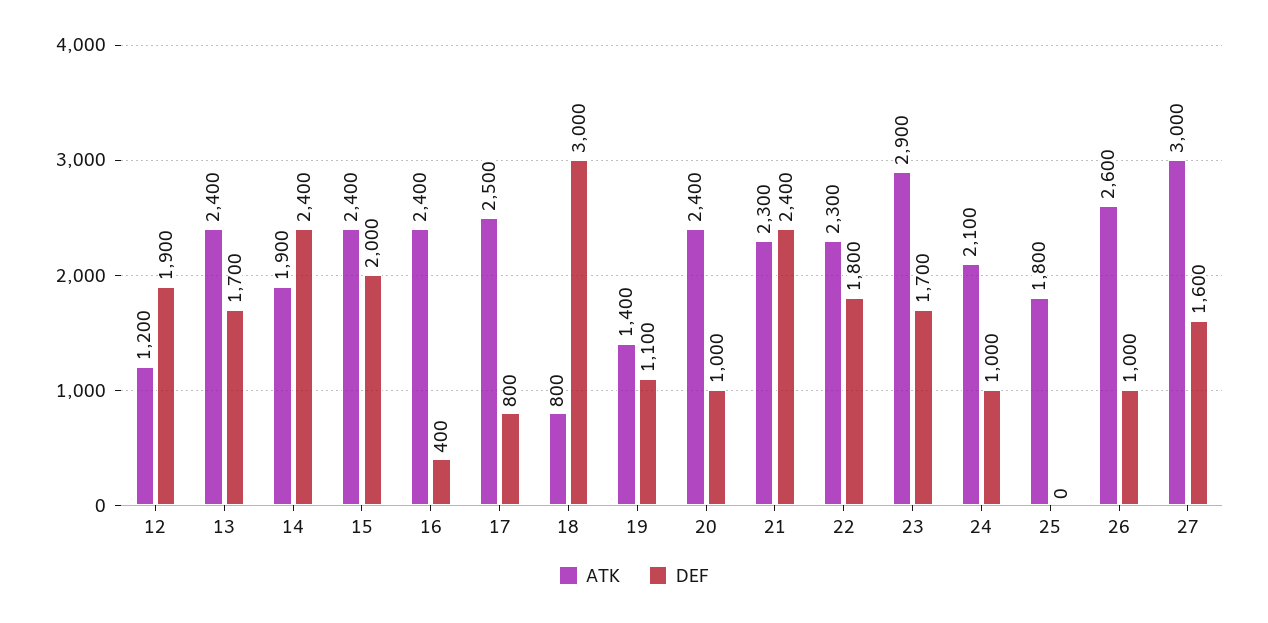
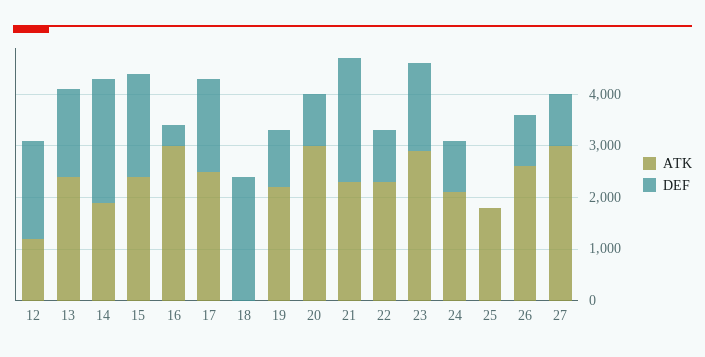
ATK, 16: 2400 -> 3000
DEF, 17: 800 -> 1800
ATK, 18: 800 -> 0
DEF, 18: 3000 -> 2400
ATK, 19: 1400 -> 2200
ATK, 20: 2400 -> 3000
DEF, 22: 1800 -> 1000
DEF, 27: 1600 -> 1000

